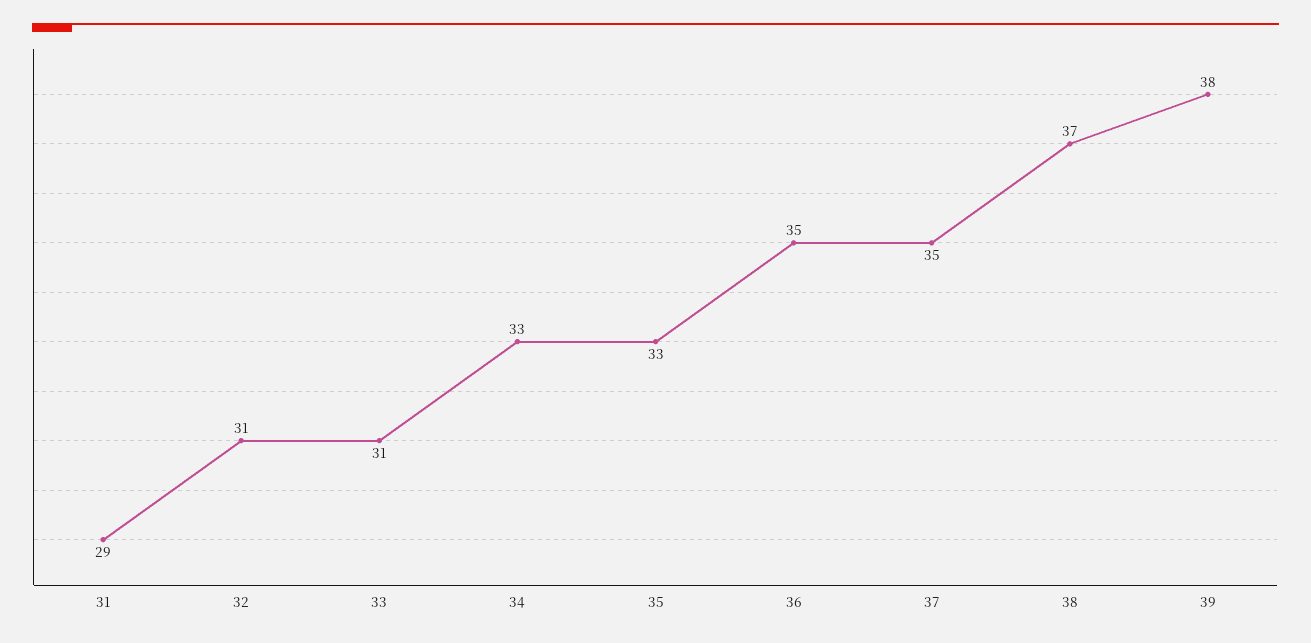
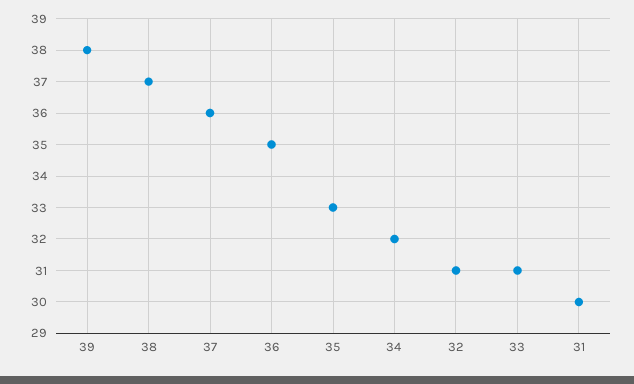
31: 29 -> 30
34: 33 -> 32
37: 35 -> 36

